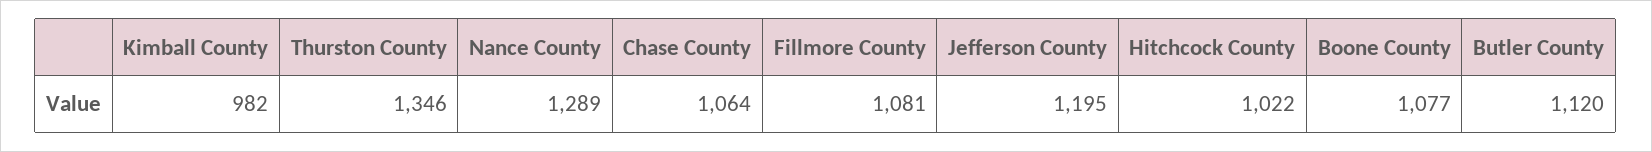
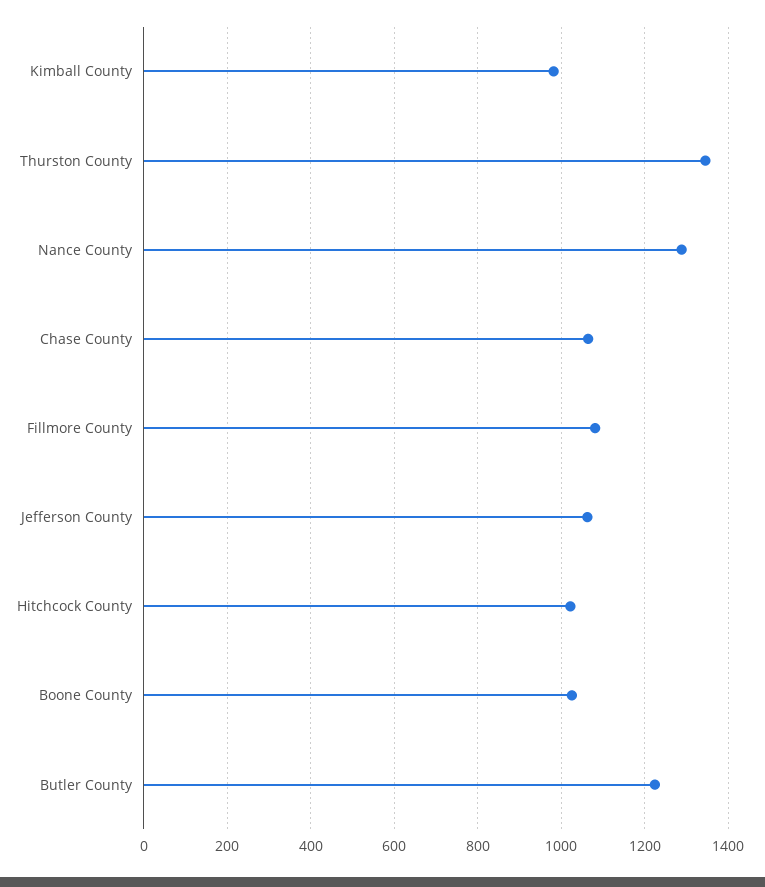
Jefferson County: 1195 -> 1060
Boone County: 1077 -> 1020
Butler County: 1120 -> 1220

